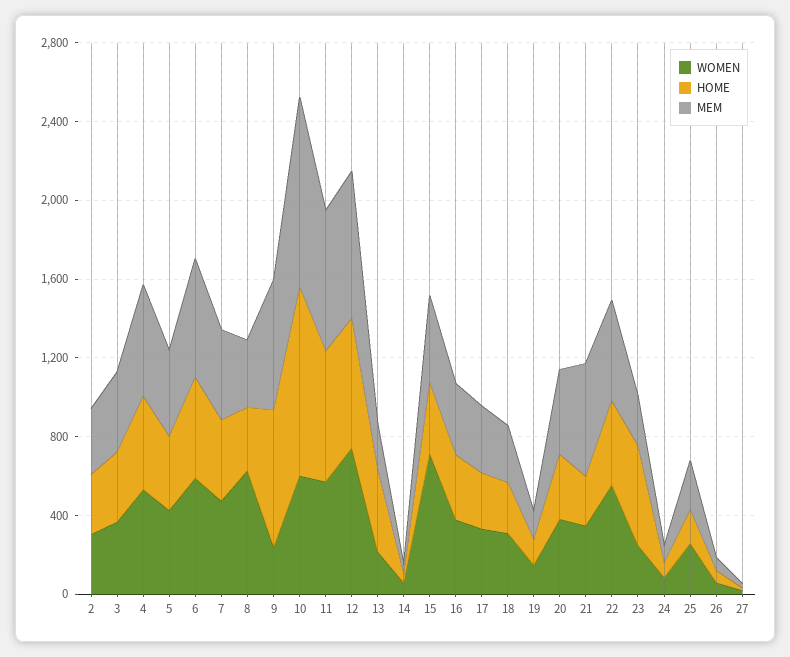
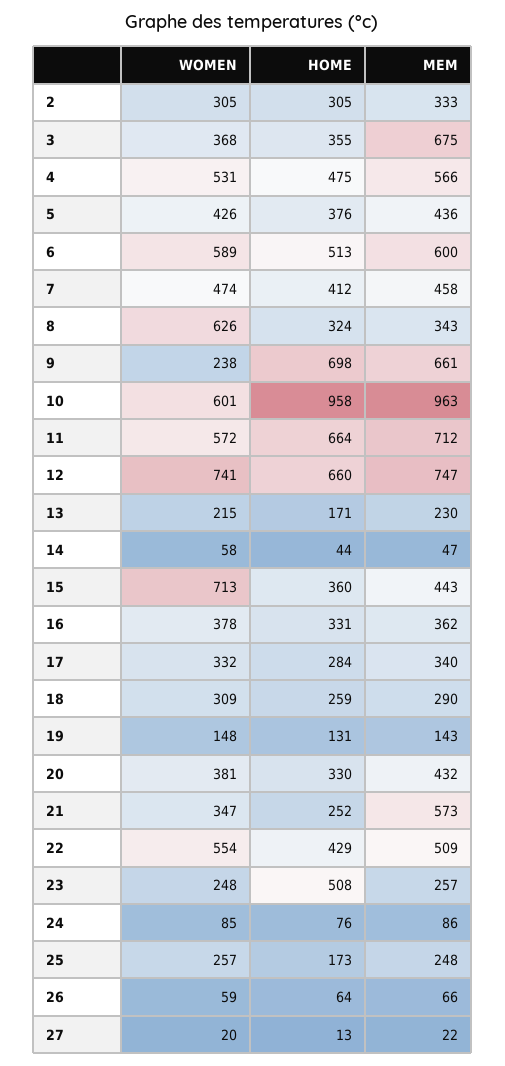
MEM, 3: 400 -> 675
HOME, 13: 400 -> 171

